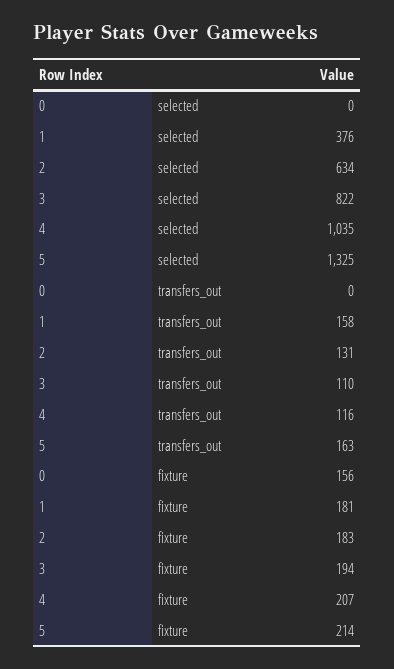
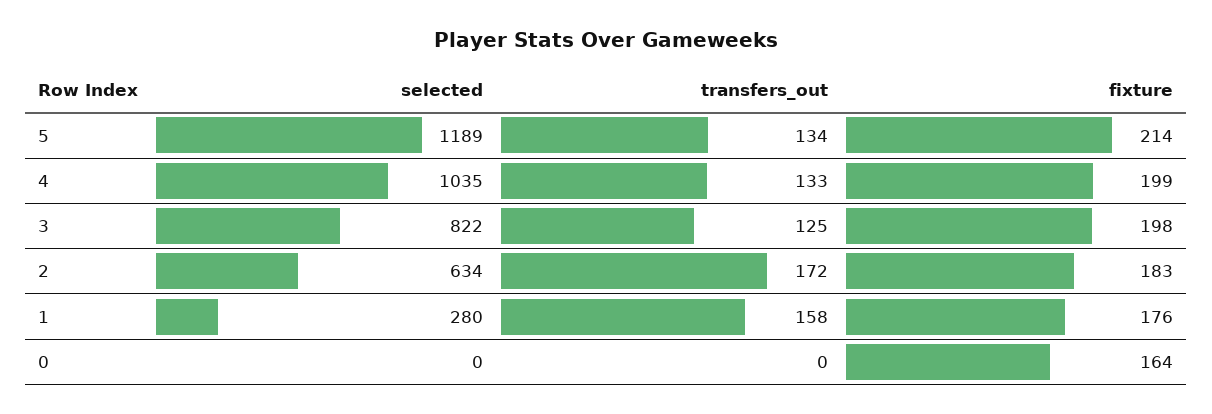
1, selected: 376 -> 280
5, selected: 1325 -> 1189
2, transfers_out: 131 -> 172
3, transfers_out: 110 -> 125
4, transfers_out: 116 -> 133
5, transfers_out: 163 -> 134
0, fixture: 156 -> 164
1, fixture: 181 -> 176
3, fixture: 194 -> 198
4, fixture: 207 -> 199

